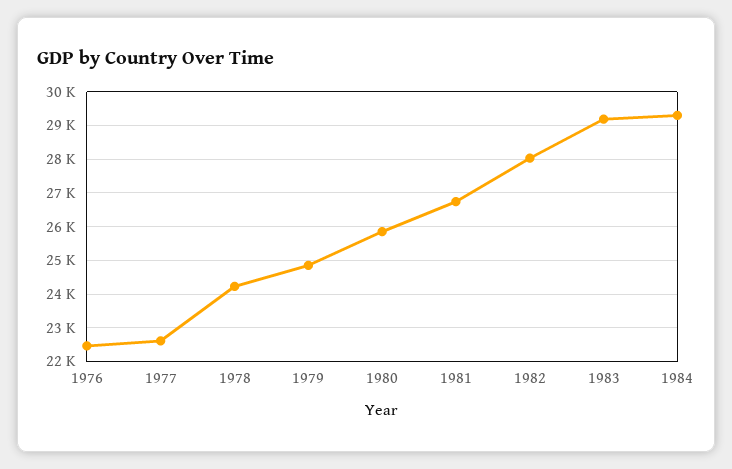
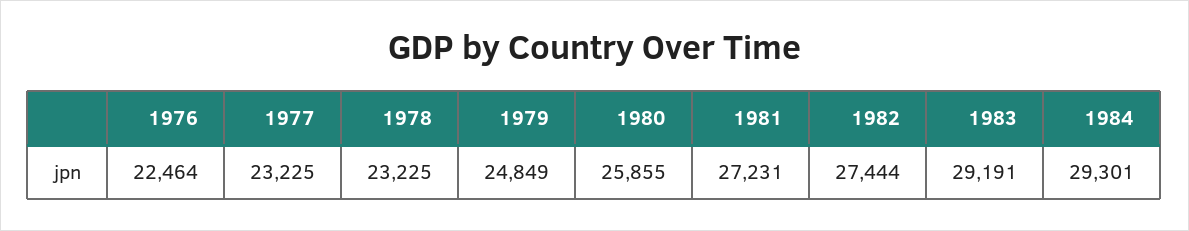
1977: 22600 -> 23225
1978: 24200 -> 23225
1981: 26800 -> 27231
1982: 28000 -> 27444

